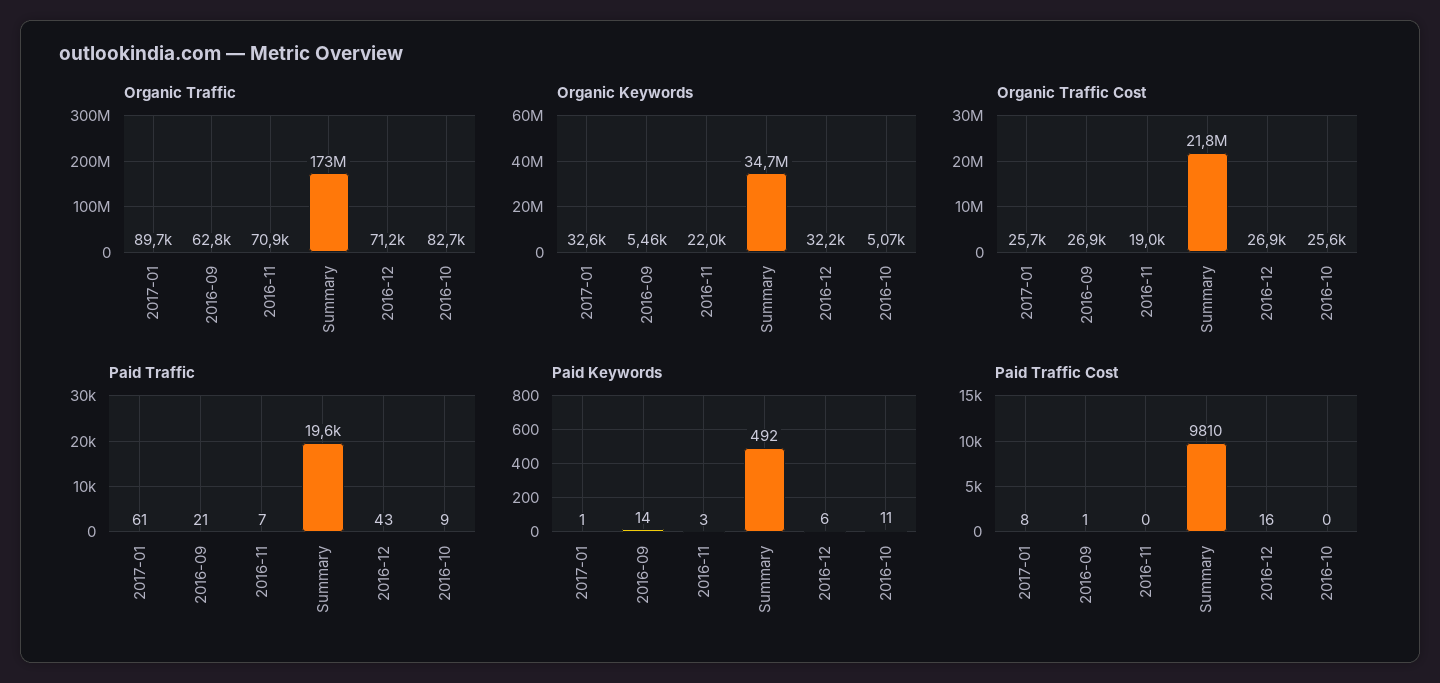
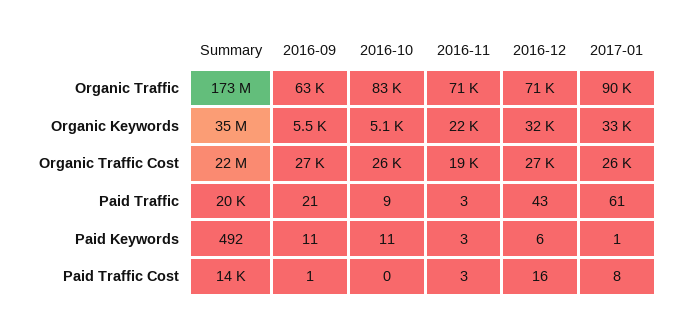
Paid Traffic, 2016-11: 7 -> 3
Paid Keywords, 2016-09: 14 -> 11
Paid Traffic Cost, 2016-11: 0 -> 3
Paid Traffic Cost, Summary: 9810 -> 14000

